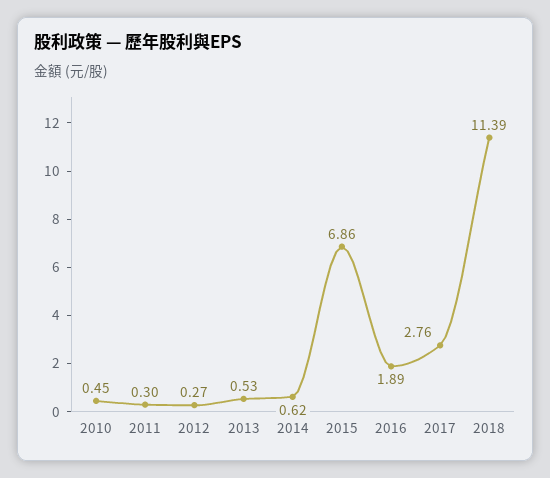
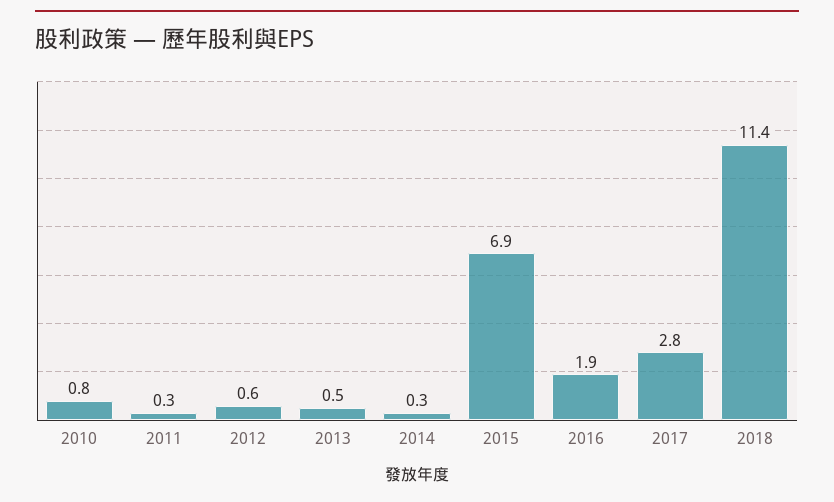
2010: 0.45 -> 0.8
2012: 0.27 -> 0.6
2014: 0.62 -> 0.3

